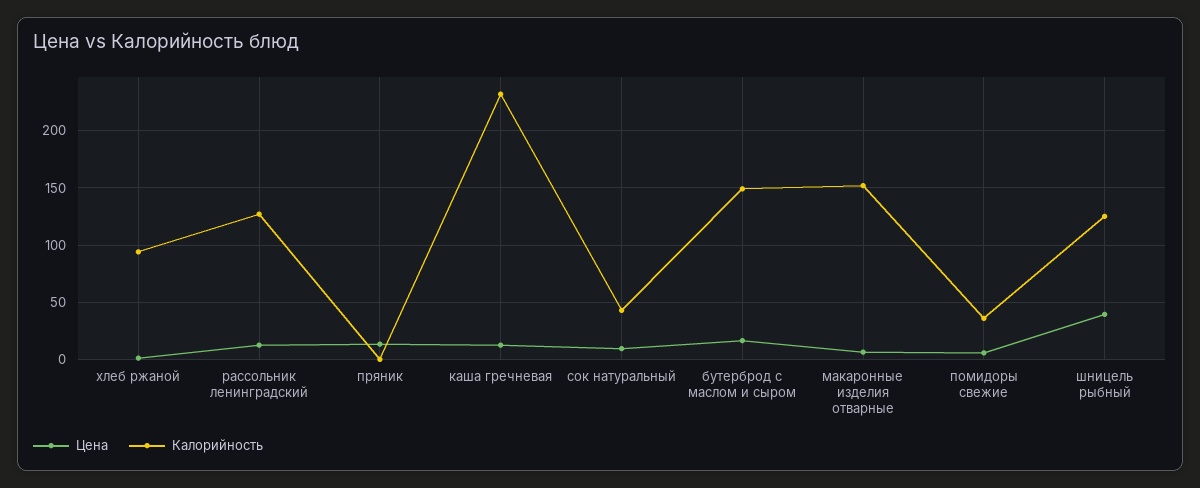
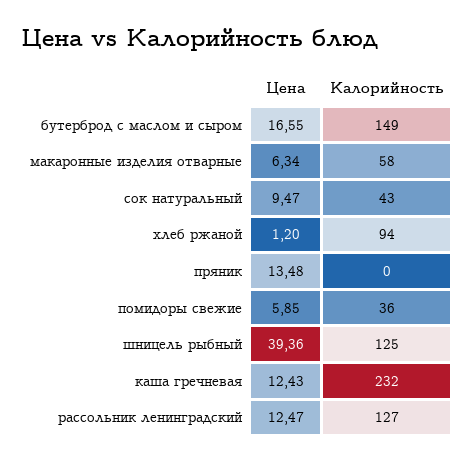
Калорийность, макаронные изделия отварные: 150 -> 58

